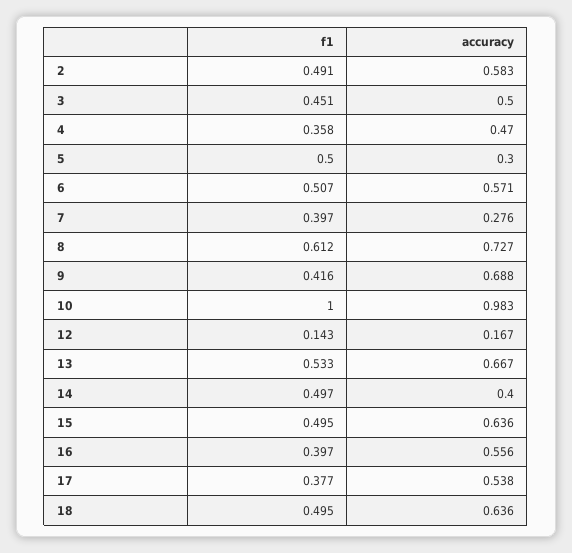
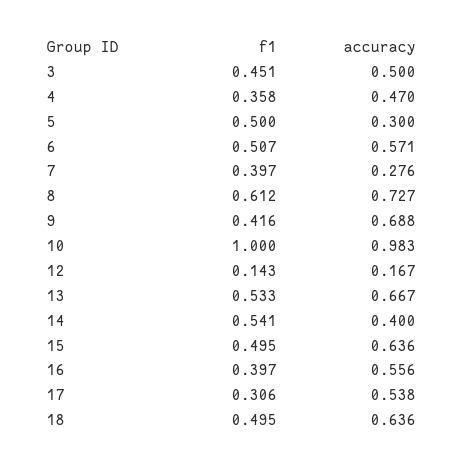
f1, 2: 0.491 -> none
accuracy, 2: 0.583 -> none
f1, 14: 0.497 -> 0.541
f1, 17: 0.377 -> 0.306

